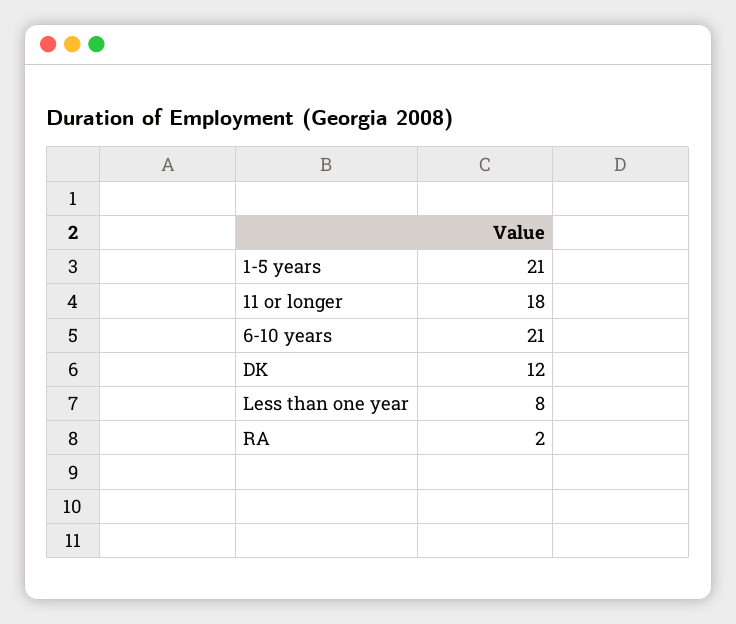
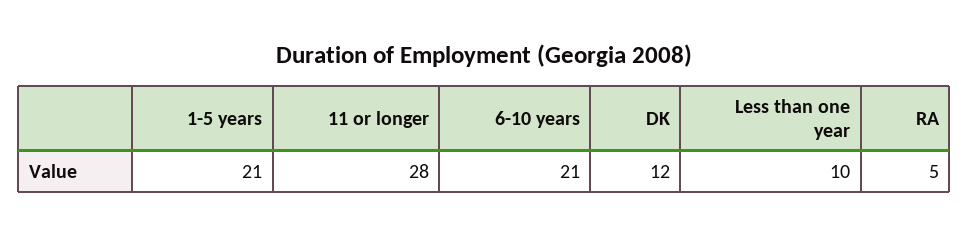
11 or longer: 18 -> 28
Less than one year: 8 -> 10
RA: 2 -> 5

